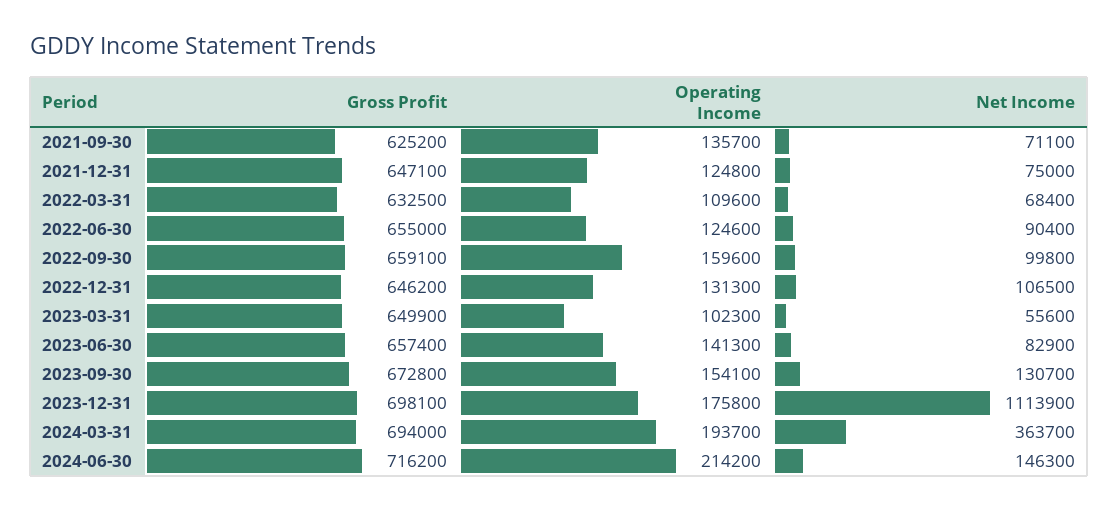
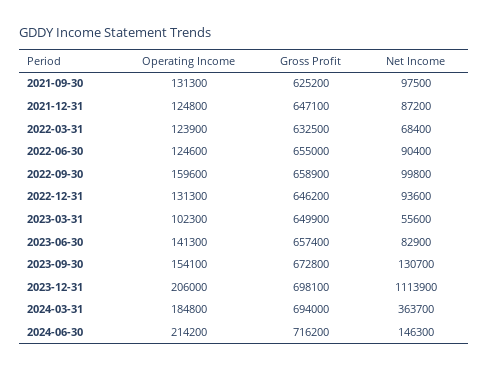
Operating Income, 2021-09-30: 135700 -> 131300
Net Income, 2021-09-30: 71100 -> 97500
Net Income, 2021-12-31: 75000 -> 87200
Operating Income, 2022-03-31: 109600 -> 123900
Gross Profit, 2022-09-30: 659100 -> 658900
Net Income, 2022-12-31: 106500 -> 93600
Operating Income, 2023-12-31: 175800 -> 206000
Operating Income, 2024-03-31: 193700 -> 184800

